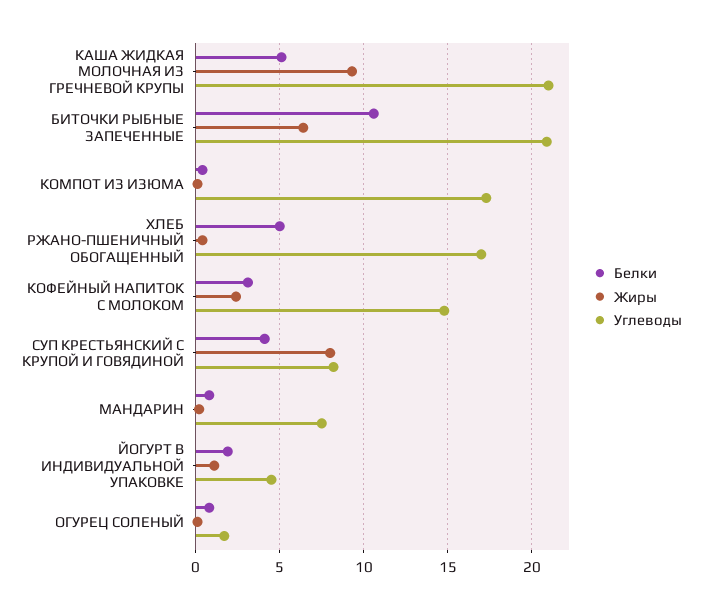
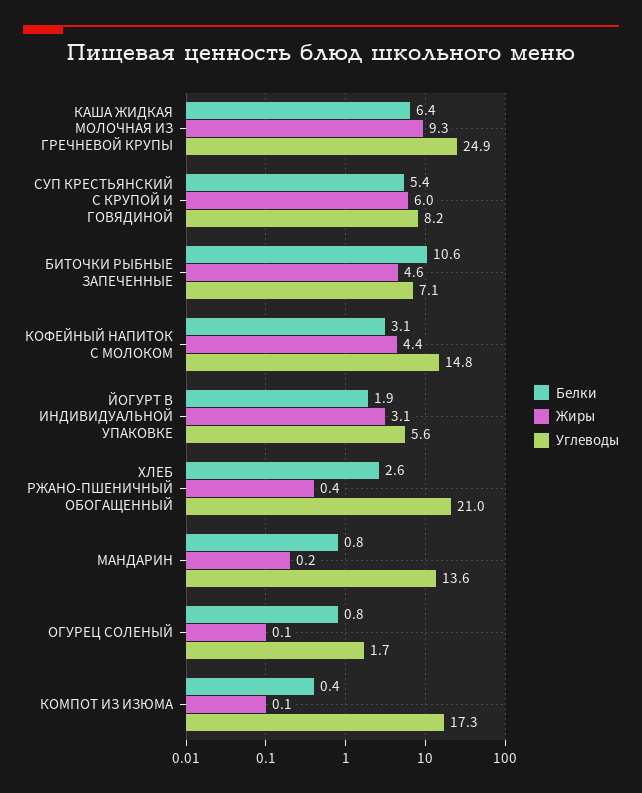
Белки, КАША ЖИДКАЯ МОЛОЧНАЯ ИЗ ГРЕЧНЕВОЙ КРУПЫ: 5 -> 6.4
Углеводы, КАША ЖИДКАЯ МОЛОЧНАЯ ИЗ ГРЕЧНЕВОЙ КРУПЫ: 21 -> 24.9
Жиры, БИТОЧКИ РЫБНЫЕ ЗАПЕЧЕННЫЕ: 6.5 -> 4.6
Углеводы, БИТОЧКИ РЫБНЫЕ ЗАПЕЧЕННЫЕ: 21 -> 7.1
Белки, ХЛЕБ РЖАНО-ПШЕНИЧНЫЙ ОБОГАЩЕННЫЙ: 5 -> 2.6
Углеводы, ХЛЕБ РЖАНО-ПШЕНИЧНЫЙ ОБОГАЩЕННЫЙ: 17 -> 21
Жиры, КОФЕЙНЫЙ НАПИТОК С МОЛОКОМ: 2.5 -> 4.4
Белки, СУП КРЕСТЬЯНСКИЙ С КРУПОЙ И ГОВЯДИНОЙ: 4 -> 5.4
Жиры, СУП КРЕСТЬЯНСКИЙ С КРУПОЙ И ГОВЯДИНОЙ: 8 -> 6
Углеводы, МАНДАРИН: 7.5 -> 13.6
Жиры, ЙОГУРТ В ИНДИВИДУАЛЬНОЙ УПАКОВКЕ: 1 -> 3.1
Углеводы, ЙОГУРТ В ИНДИВИДУАЛЬНОЙ УПАКОВКЕ: 4.5 -> 5.6

